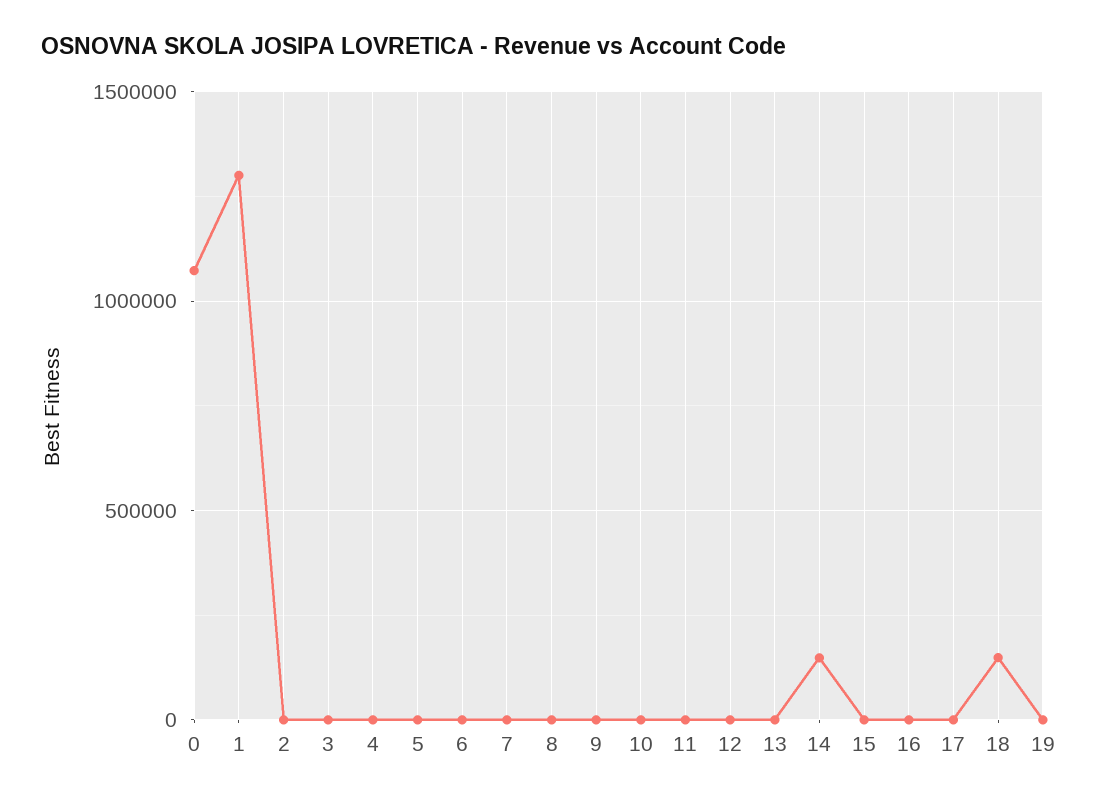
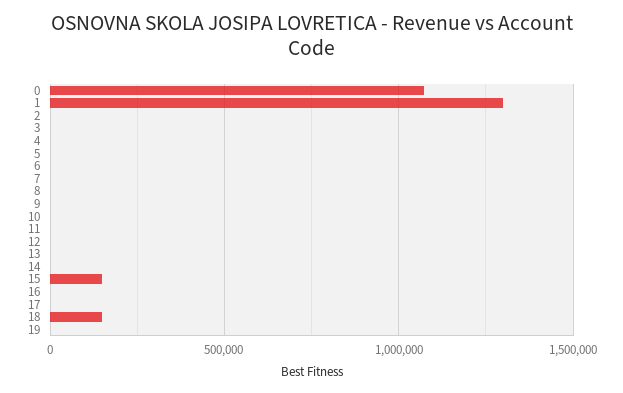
14: 150000 -> 0
15: 0 -> 150000

